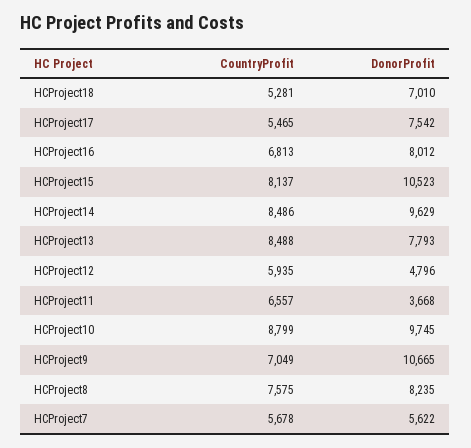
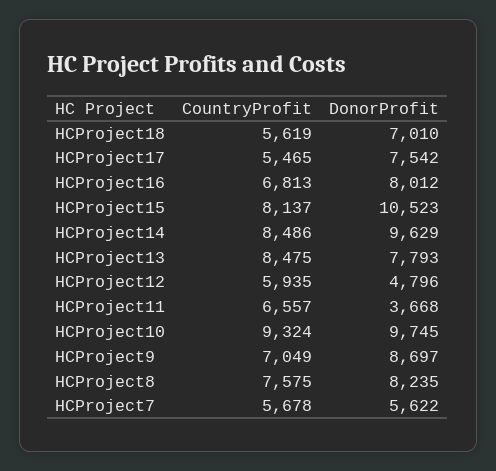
CountryProfit, HCProject18: 5281 -> 5619
CountryProfit, HCProject13: 8488 -> 8475
CountryProfit, HCProject10: 8799 -> 9324
DonorProfit, HCProject9: 10665 -> 8697

